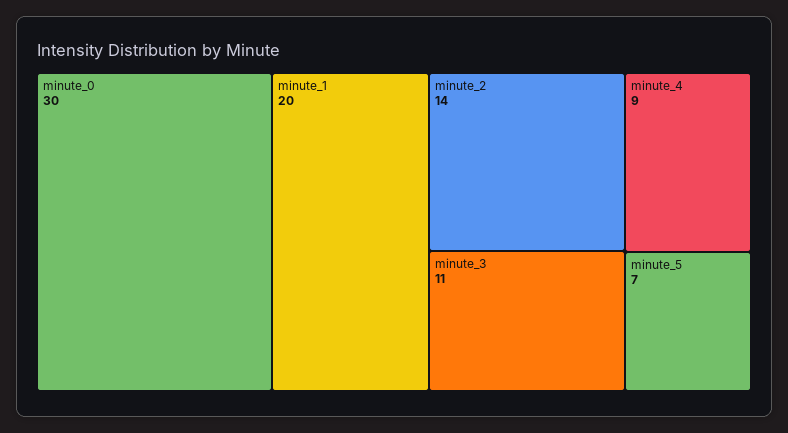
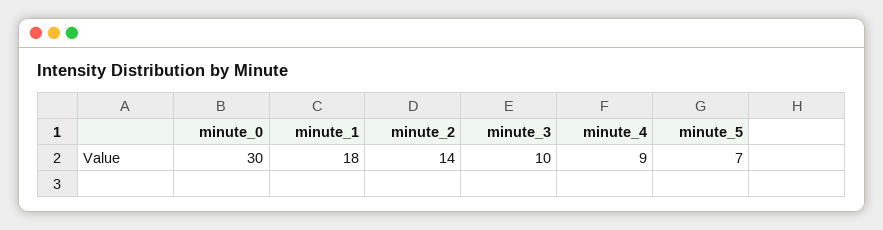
minute_1: 20 -> 18
minute_3: 11 -> 10

